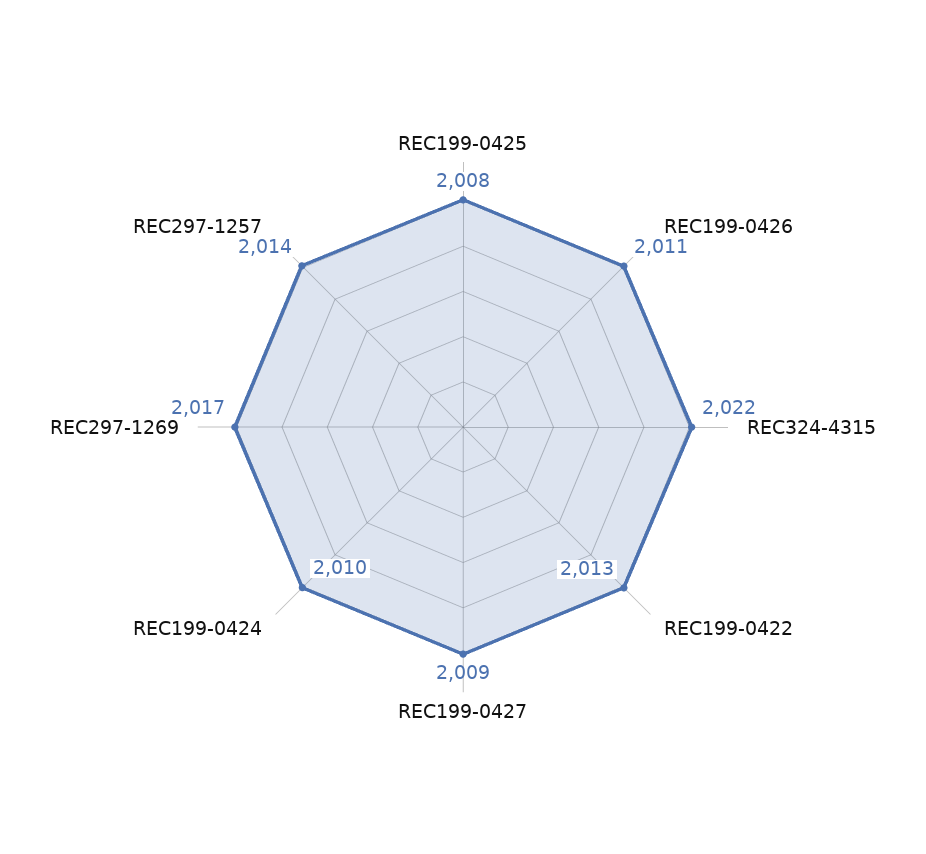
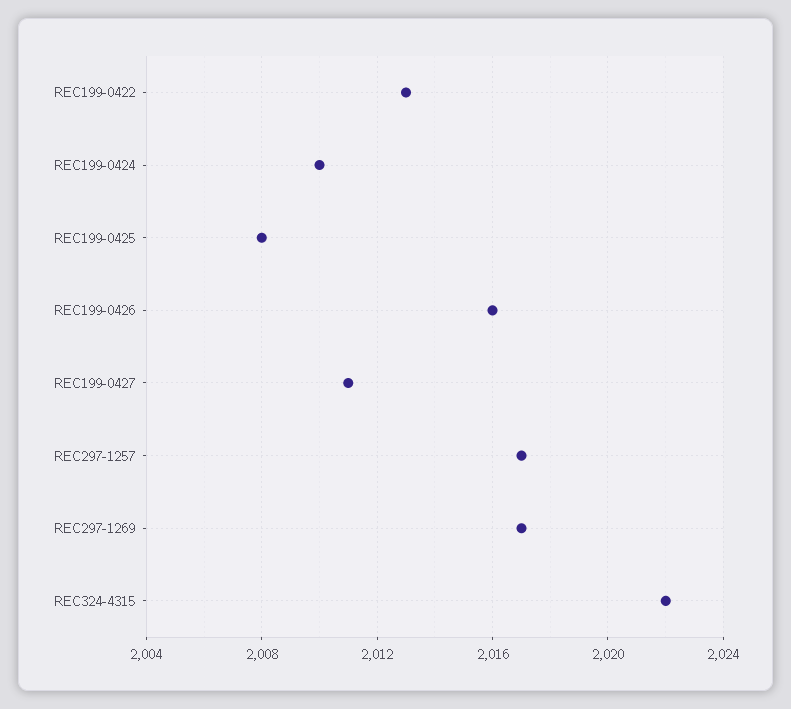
REC199-0426: 2011 -> 2016
REC199-0427: 2009 -> 2011
REC297-1257: 2014 -> 2017

